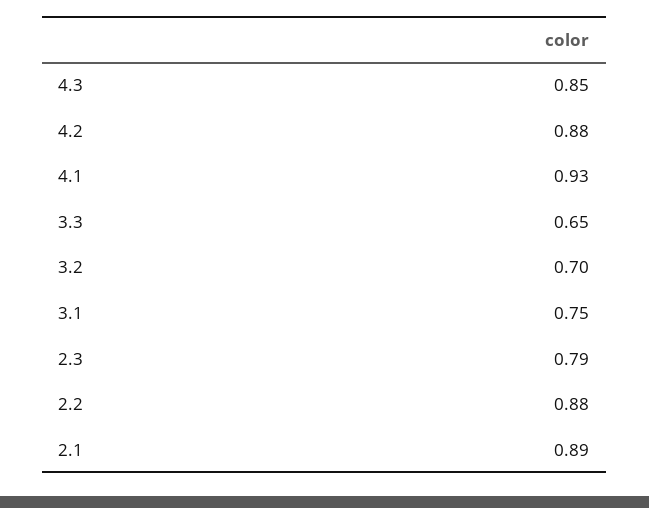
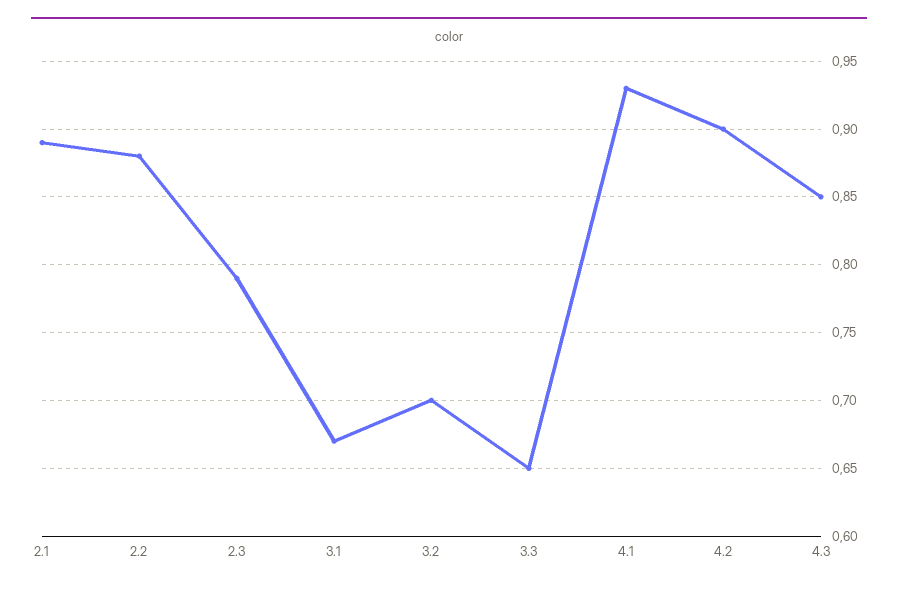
4.2: 0.88 -> 0.9
3.1: 0.75 -> 0.67

